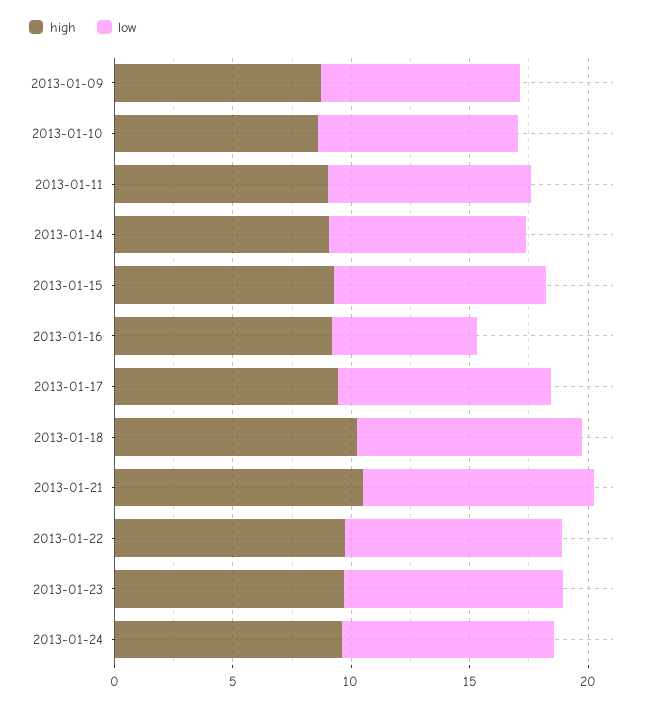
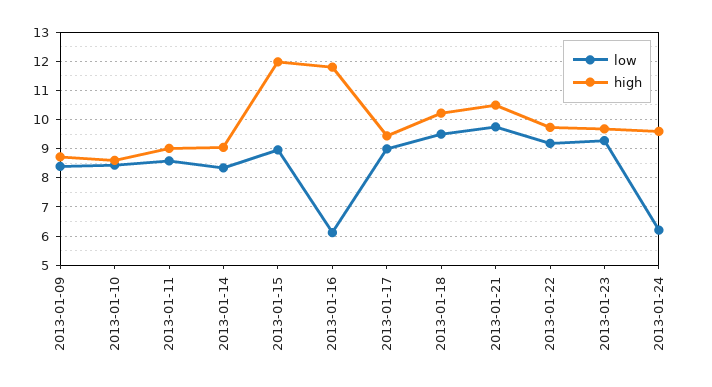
high, 2013-01-15: 9 -> 12
high, 2013-01-16: 9 -> 11.75
low, 2013-01-24: 9 -> 6.25

